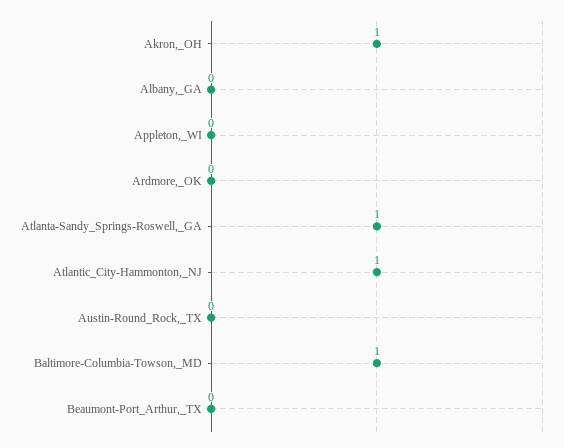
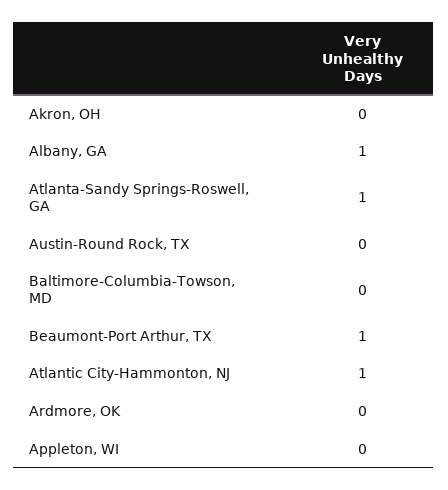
Akron,_OH: 1 -> 0
Albany,_GA: 0 -> 1
Baltimore-Columbia-Towson,_MD: 1 -> 0
Beaumont-Port_Arthur,_TX: 0 -> 1

